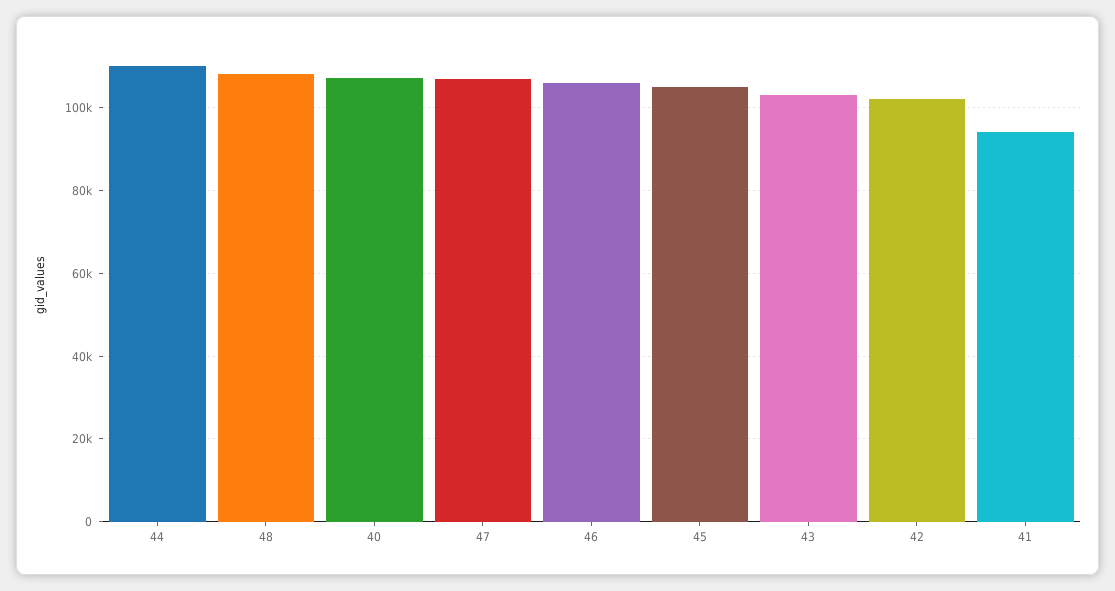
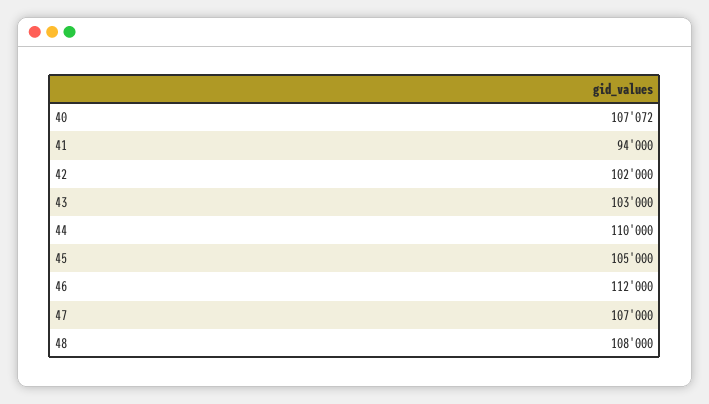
46: 106000 -> 112000

